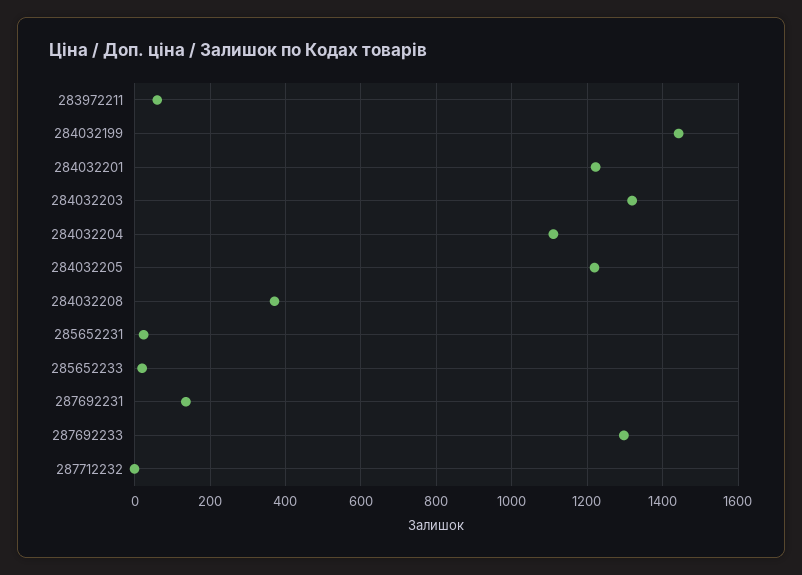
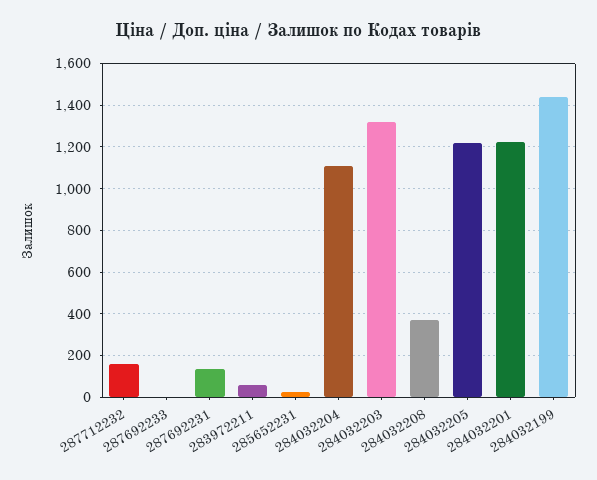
285652233: 20 -> none
287692233: 1300 -> 0
287712232: 0 -> 150

